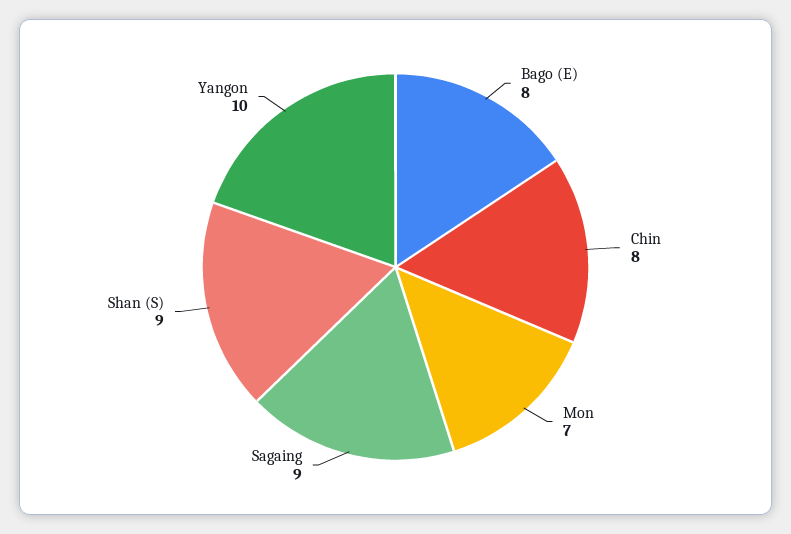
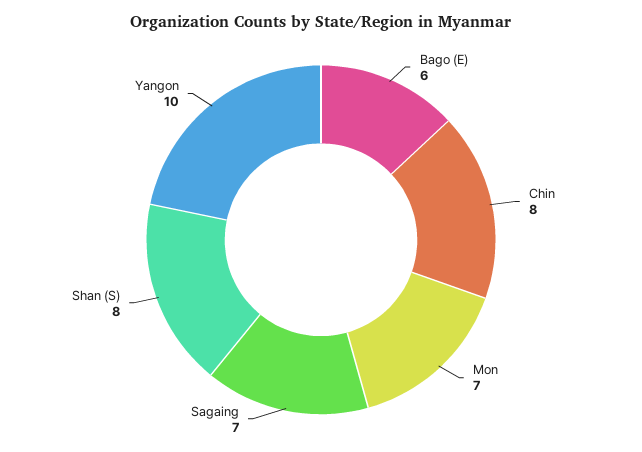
Bago (E): 8 -> 6
Sagaing: 9 -> 7
Shan (S): 9 -> 8

